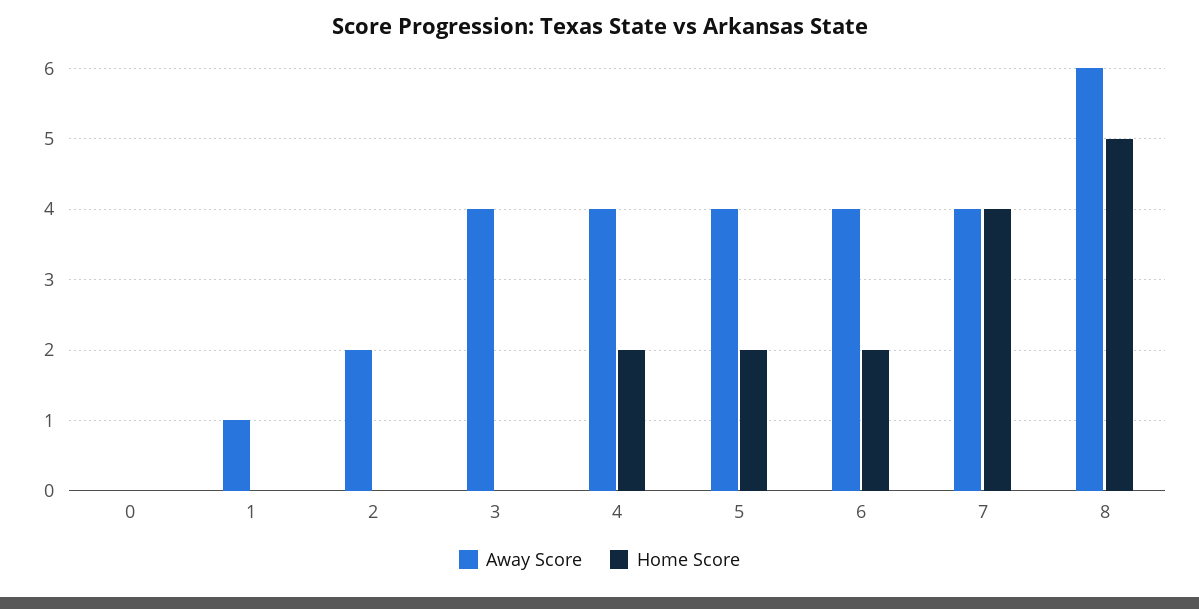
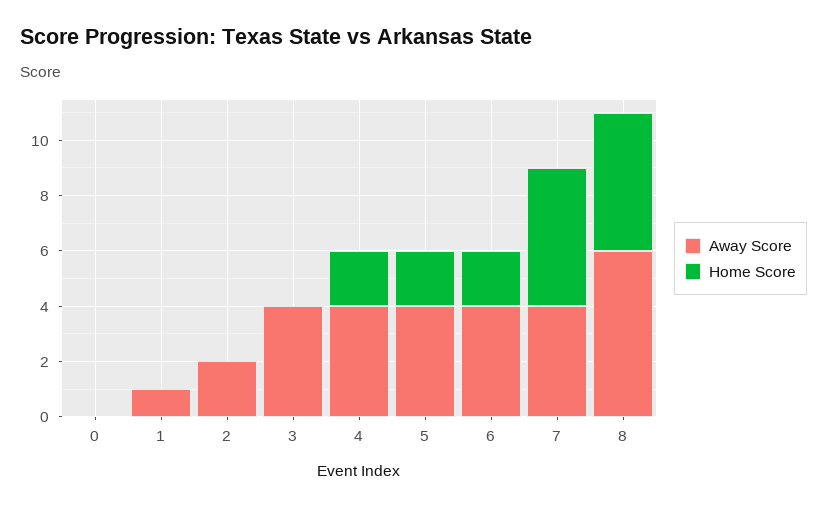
Home Score, 7: 4 -> 5

